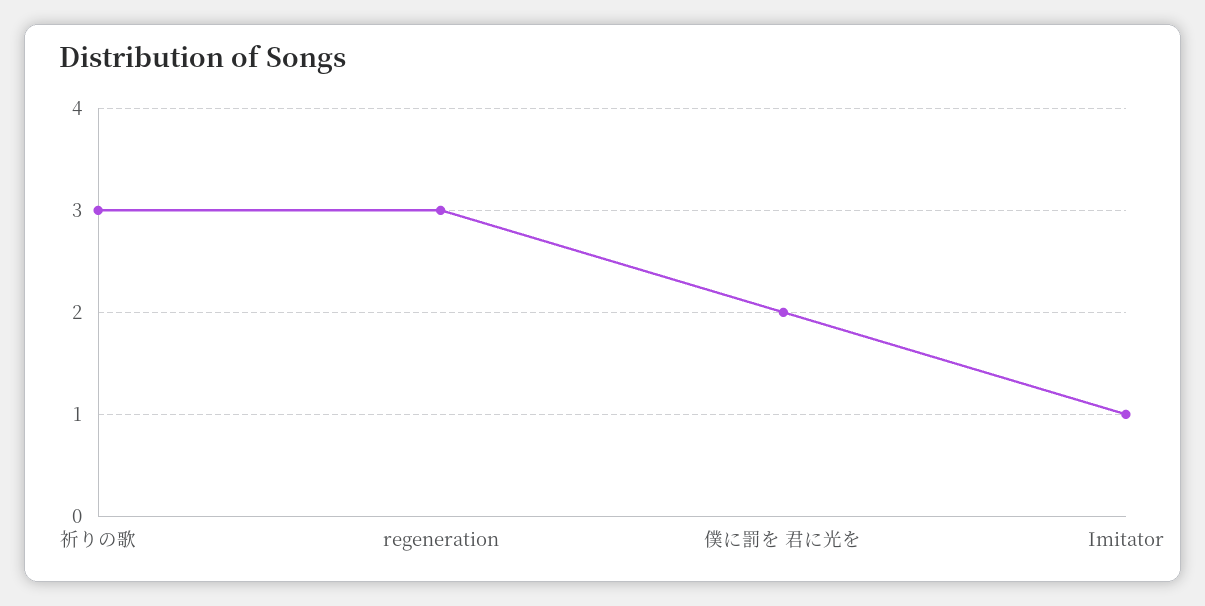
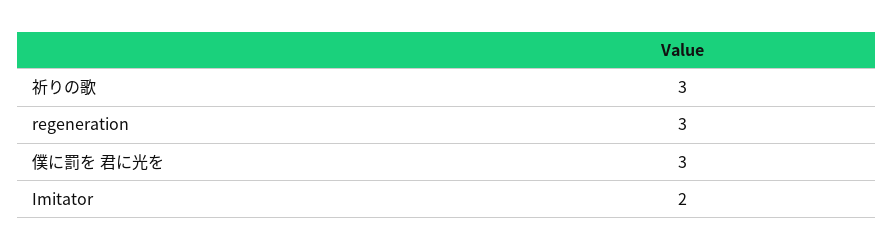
僕に罰を 君に光を: 2 -> 3
Imitator: 1 -> 2

